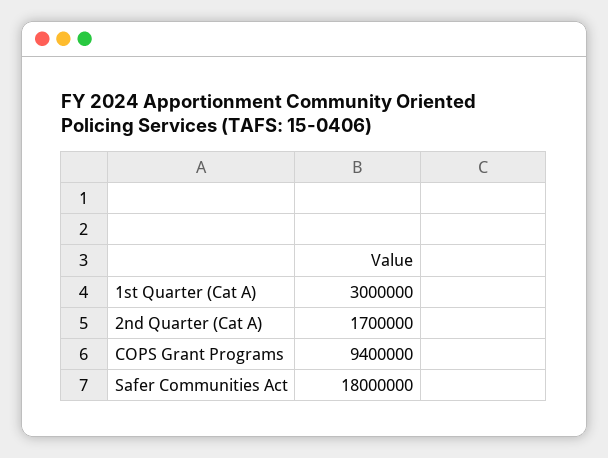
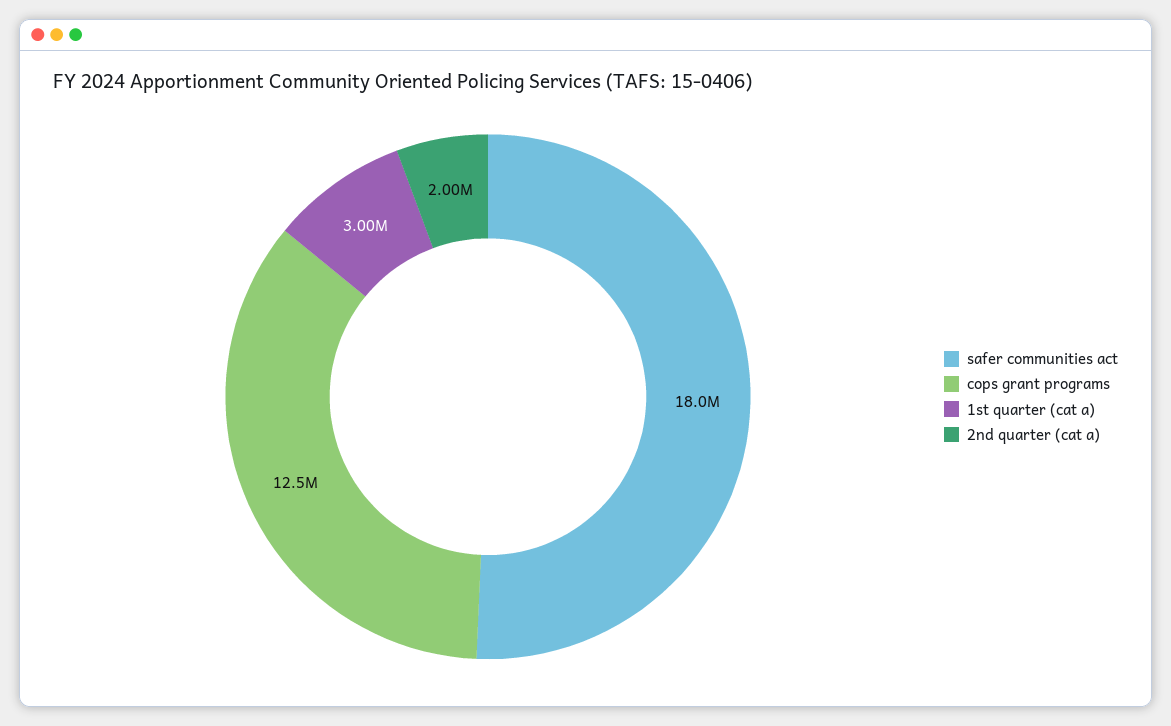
2nd Quarter (Cat A): 1700000 -> 2000000
COPS Grant Programs: 9400000 -> 12500000

